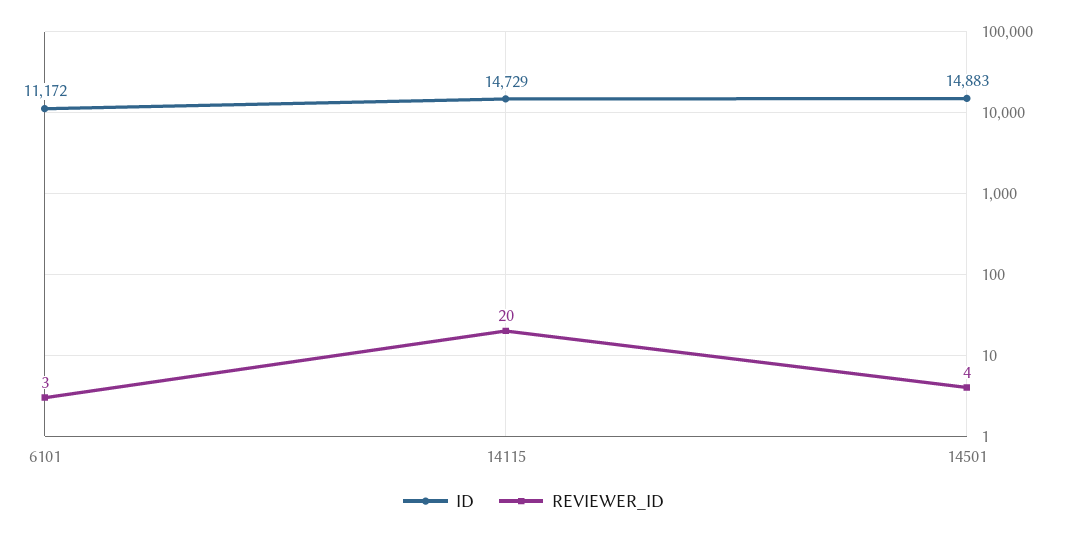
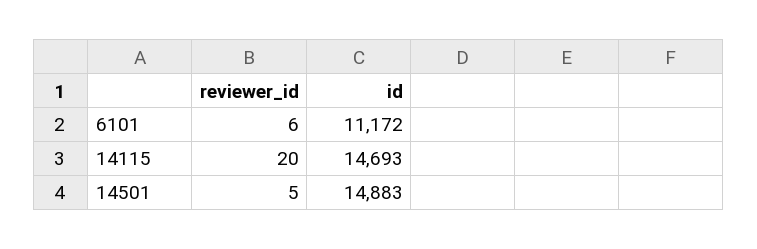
REVIEWER_ID, 6101: 3 -> 6
ID, 14115: 14729 -> 14693
REVIEWER_ID, 14501: 4 -> 5

